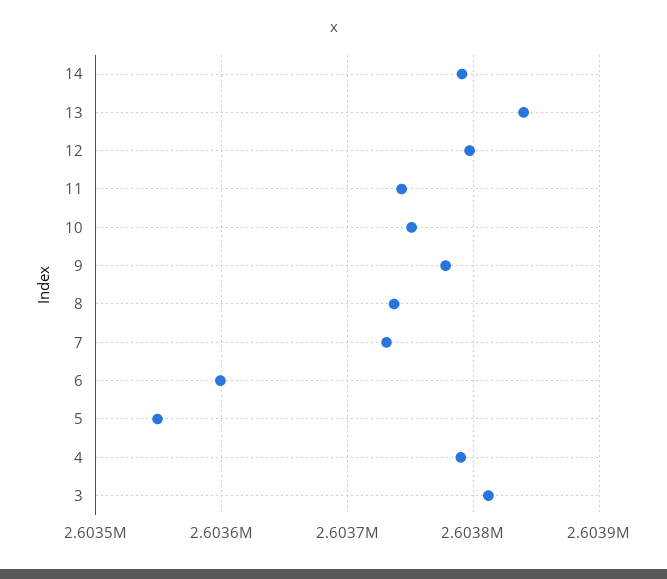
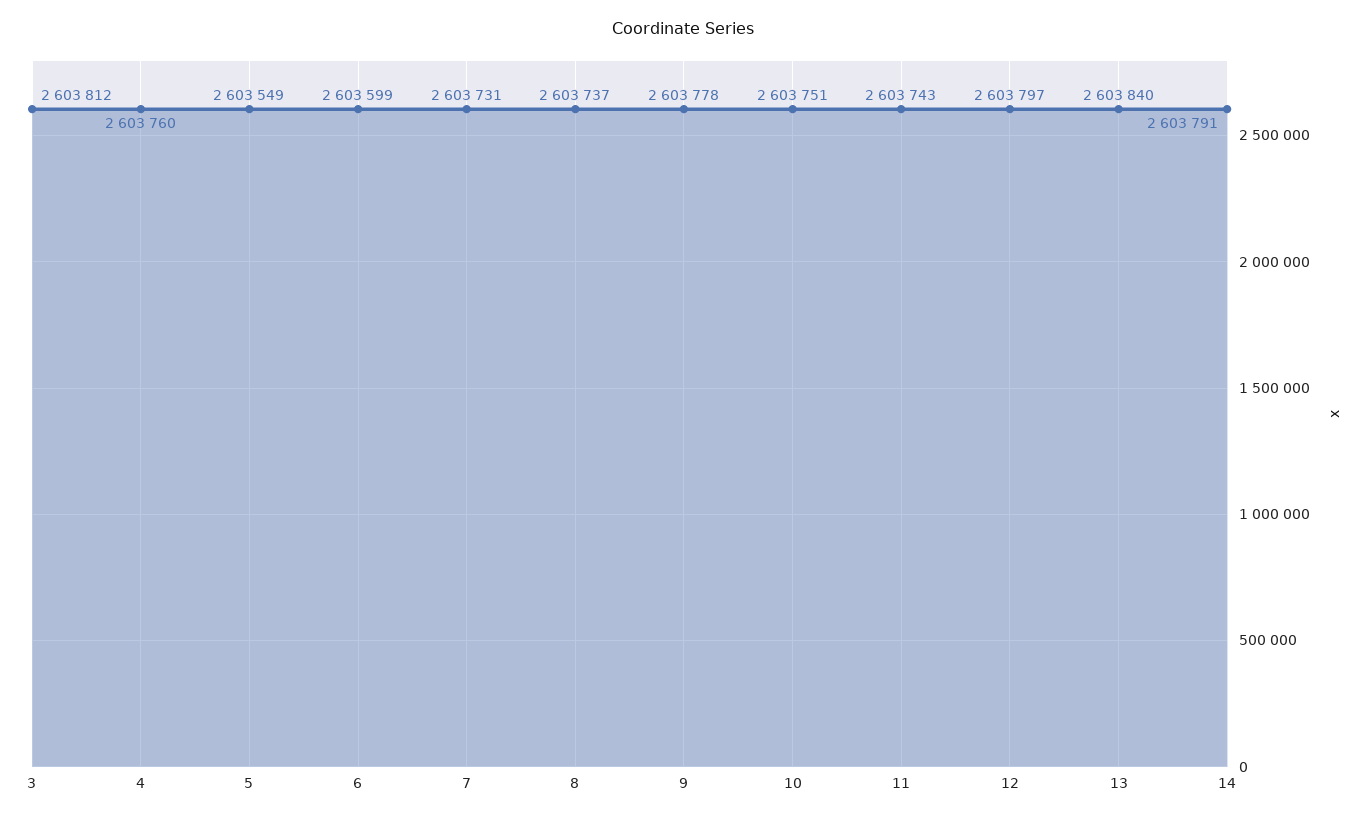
4: 2603790 -> 2603760

